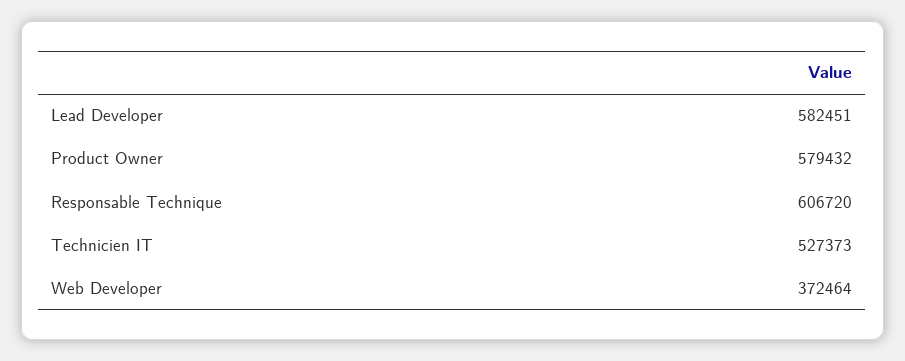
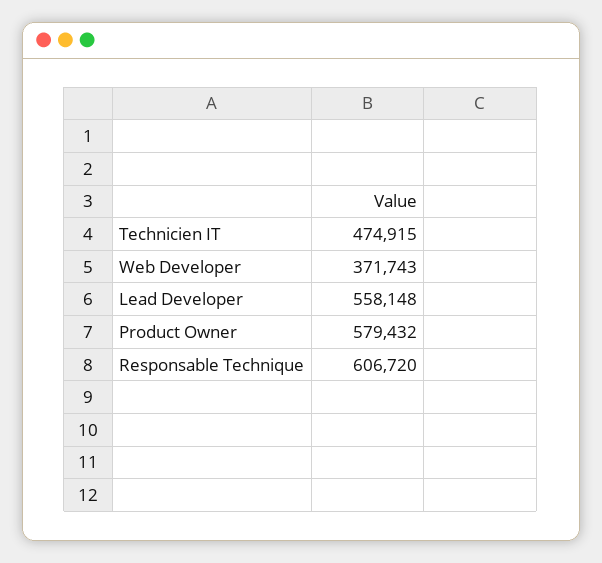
Lead Developer: 582451 -> 558148
Technicien IT: 527373 -> 474915
Web Developer: 372464 -> 371743

